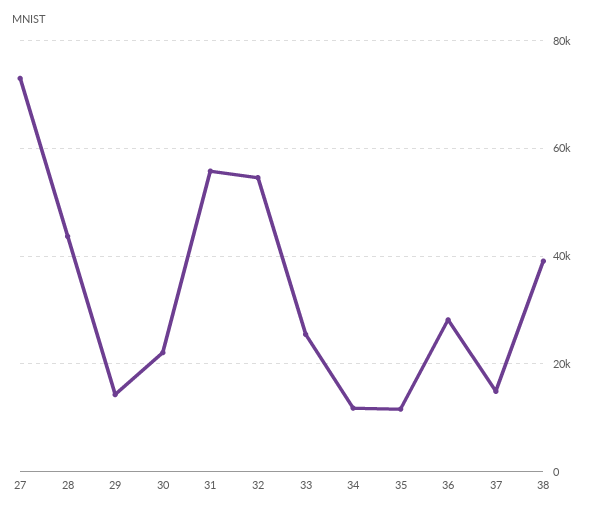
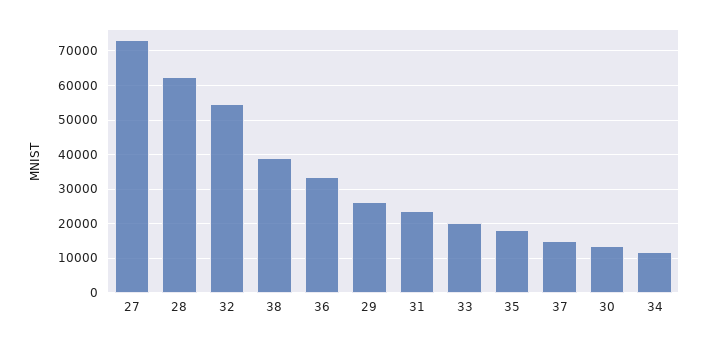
28: 44000 -> 62000
29: 14000 -> 26000
30: 22000 -> 14000
31: 56000 -> 24000
33: 26000 -> 20000
35: 12000 -> 18000
36: 28000 -> 34000

